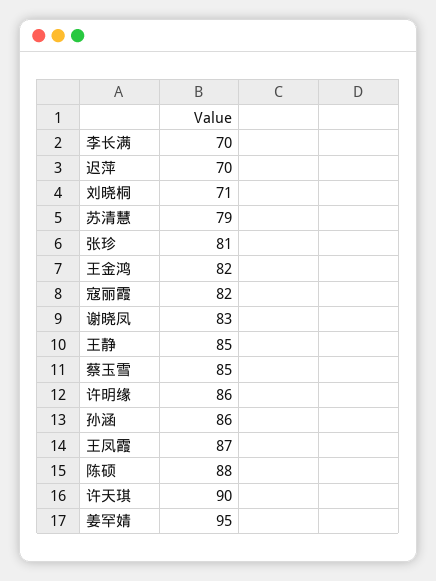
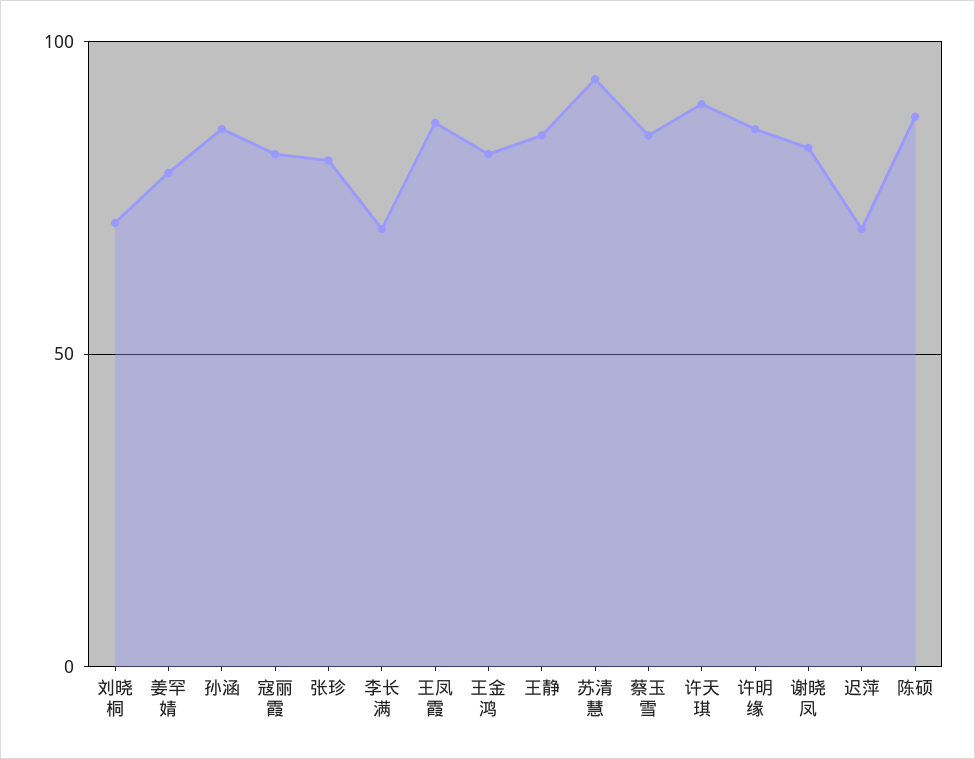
苏清慧: 79 -> 95
姜罕婧: 95 -> 80

